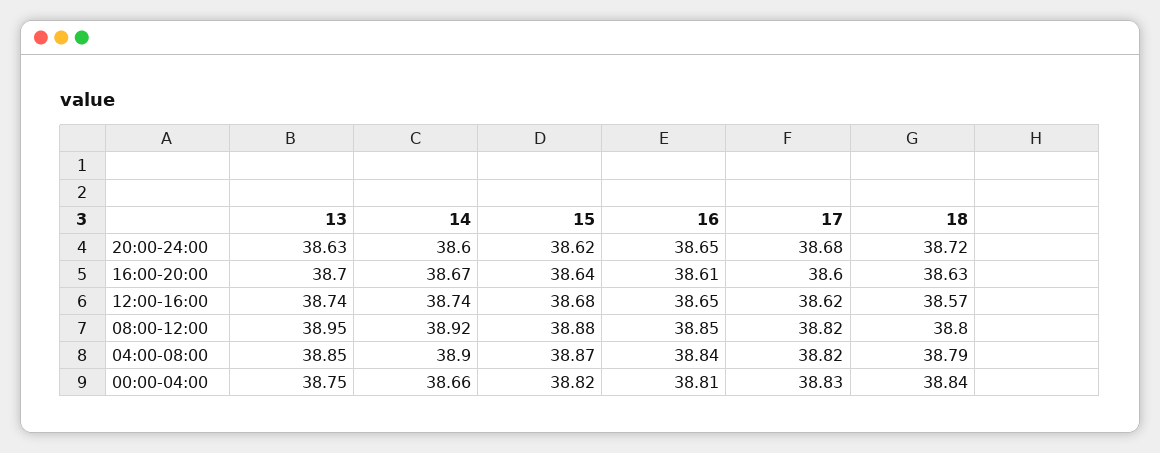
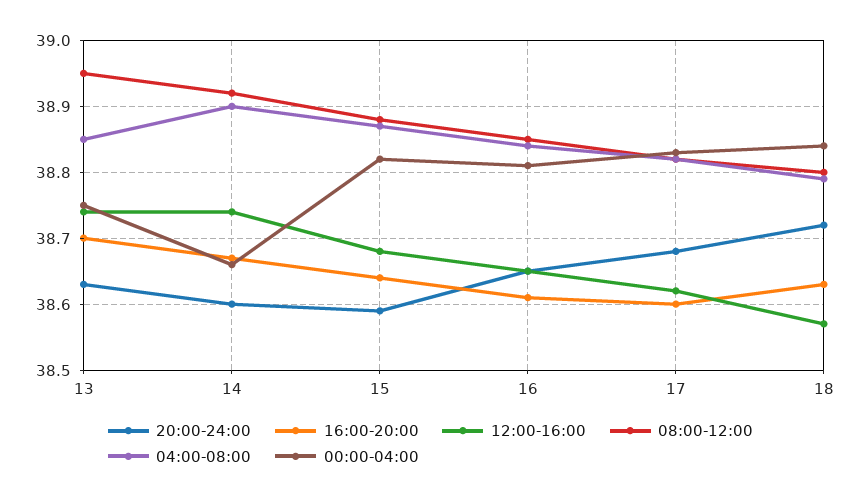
20:00-24:00, 15: 38.62 -> 38.59

